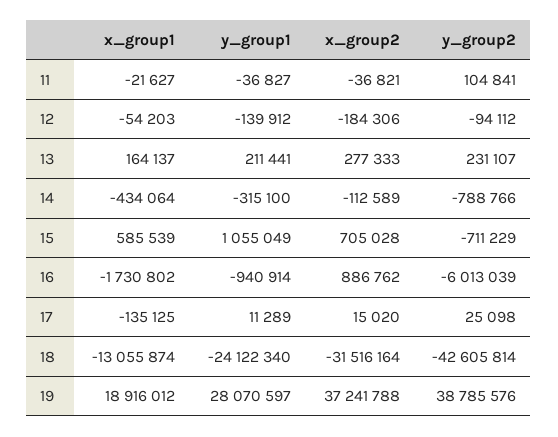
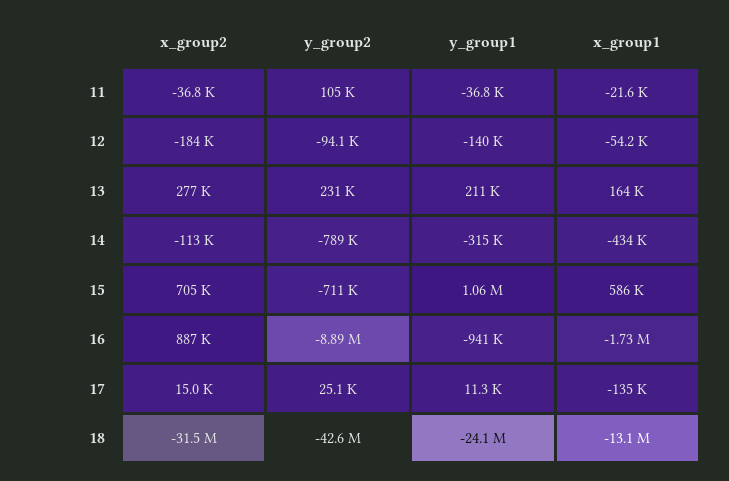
y_group2, 16: -6013039 -> -8890000
x_group1, 19: 18916012 -> none
y_group1, 19: 28070597 -> none
x_group2, 19: 37241788 -> none
y_group2, 19: 38785576 -> none

